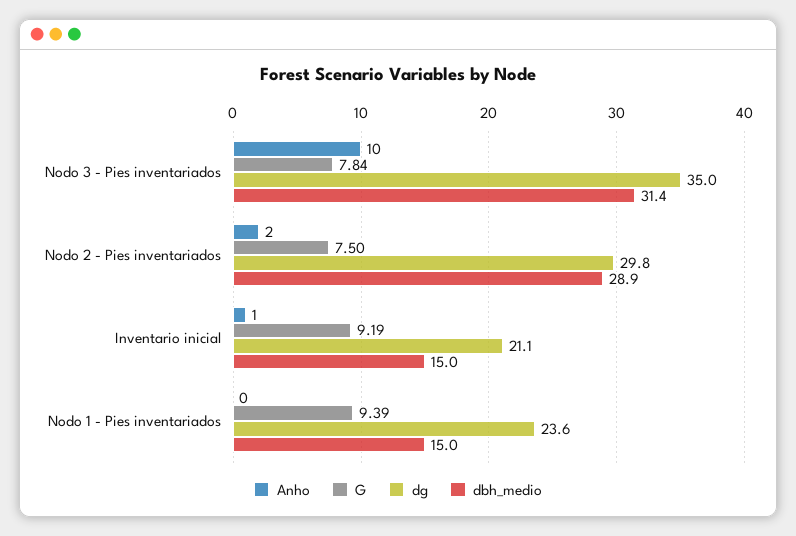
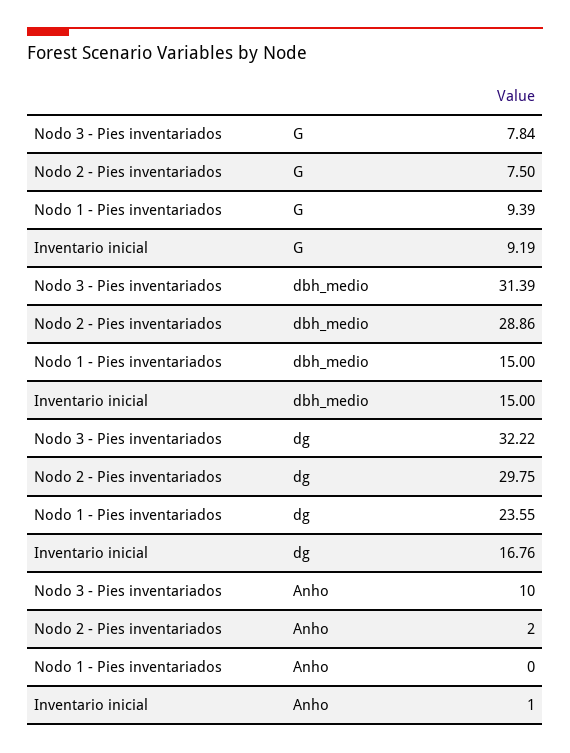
dg, Nodo 3 - Pies inventariados: 35 -> 32.22
dg, Inventario inicial: 21.1 -> 16.76

